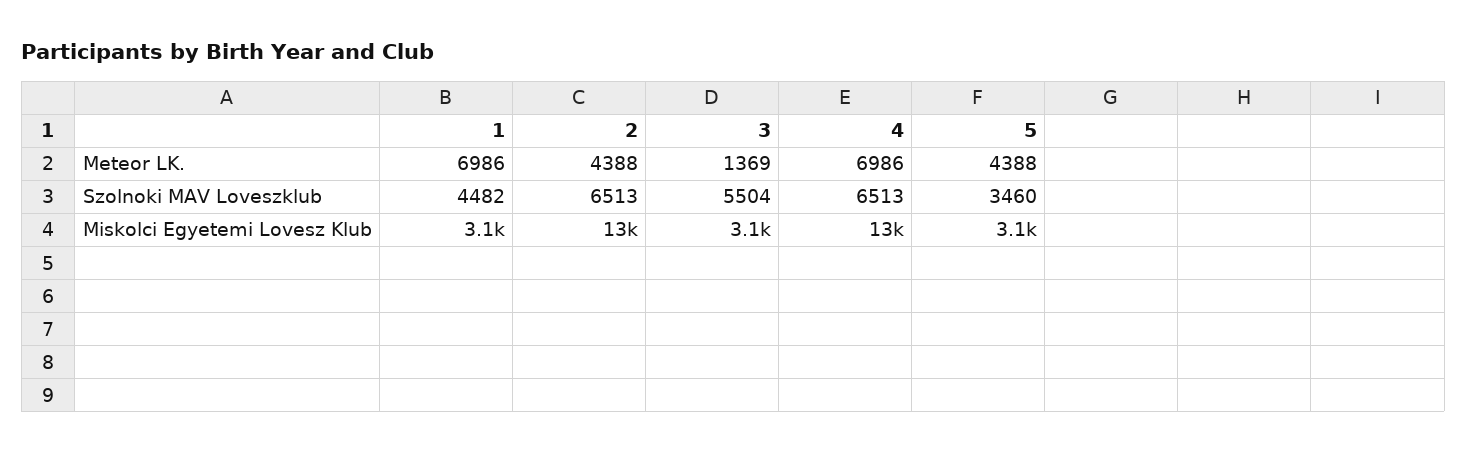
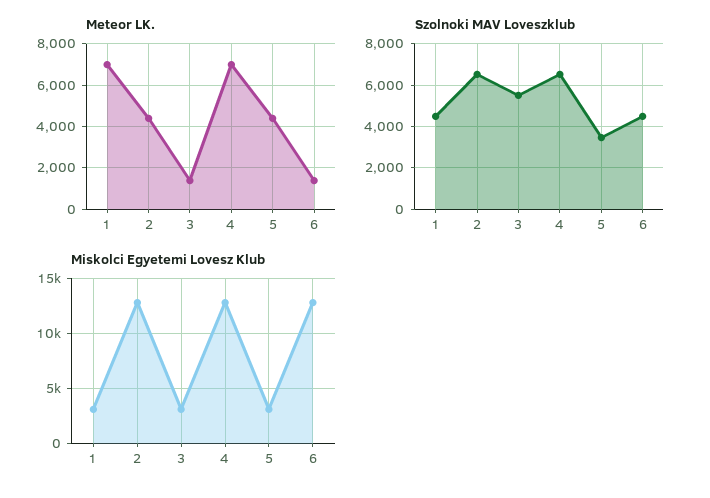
Meteor LK., 6: none -> 1500
Szolnoki MAV Loveszklub, 6: none -> 4500
Miskolci Egyetemi Lovesz Klub, 6: none -> 13000

